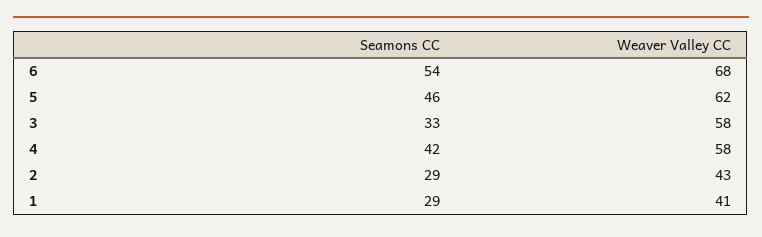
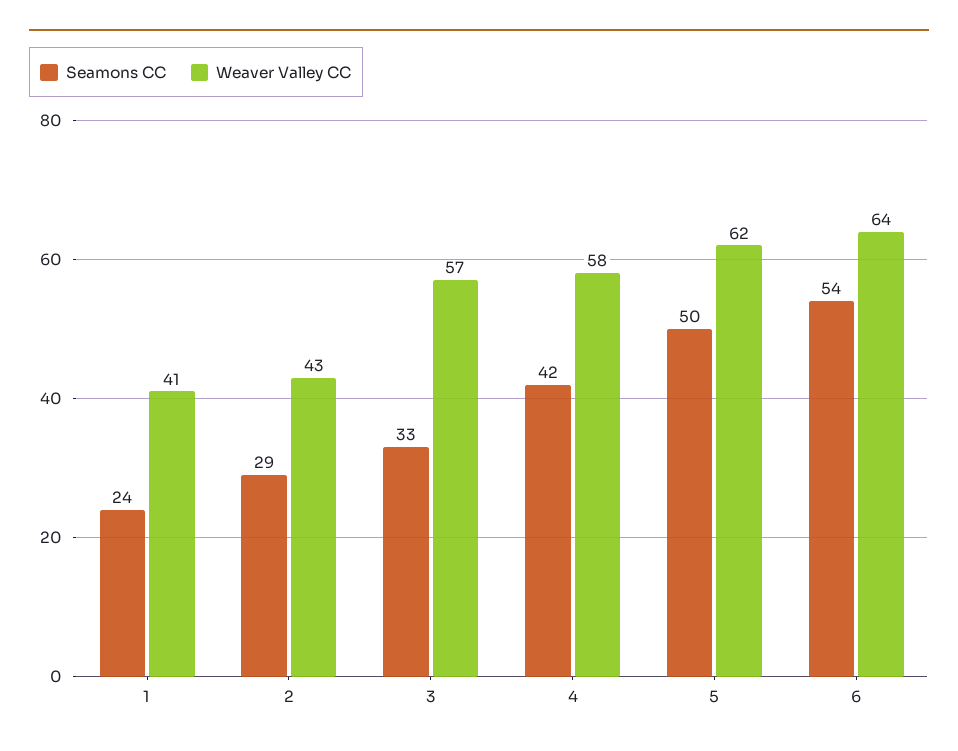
Weaver Valley CC, 6: 68 -> 64
Seamons CC, 5: 46 -> 50
Weaver Valley CC, 3: 58 -> 57
Seamons CC, 1: 29 -> 24

